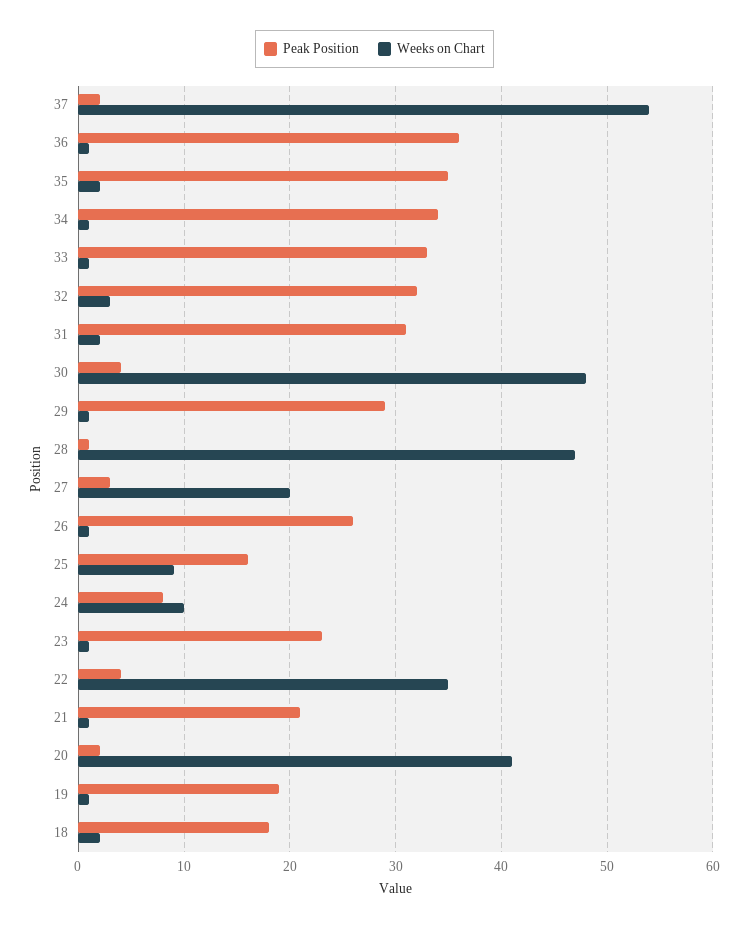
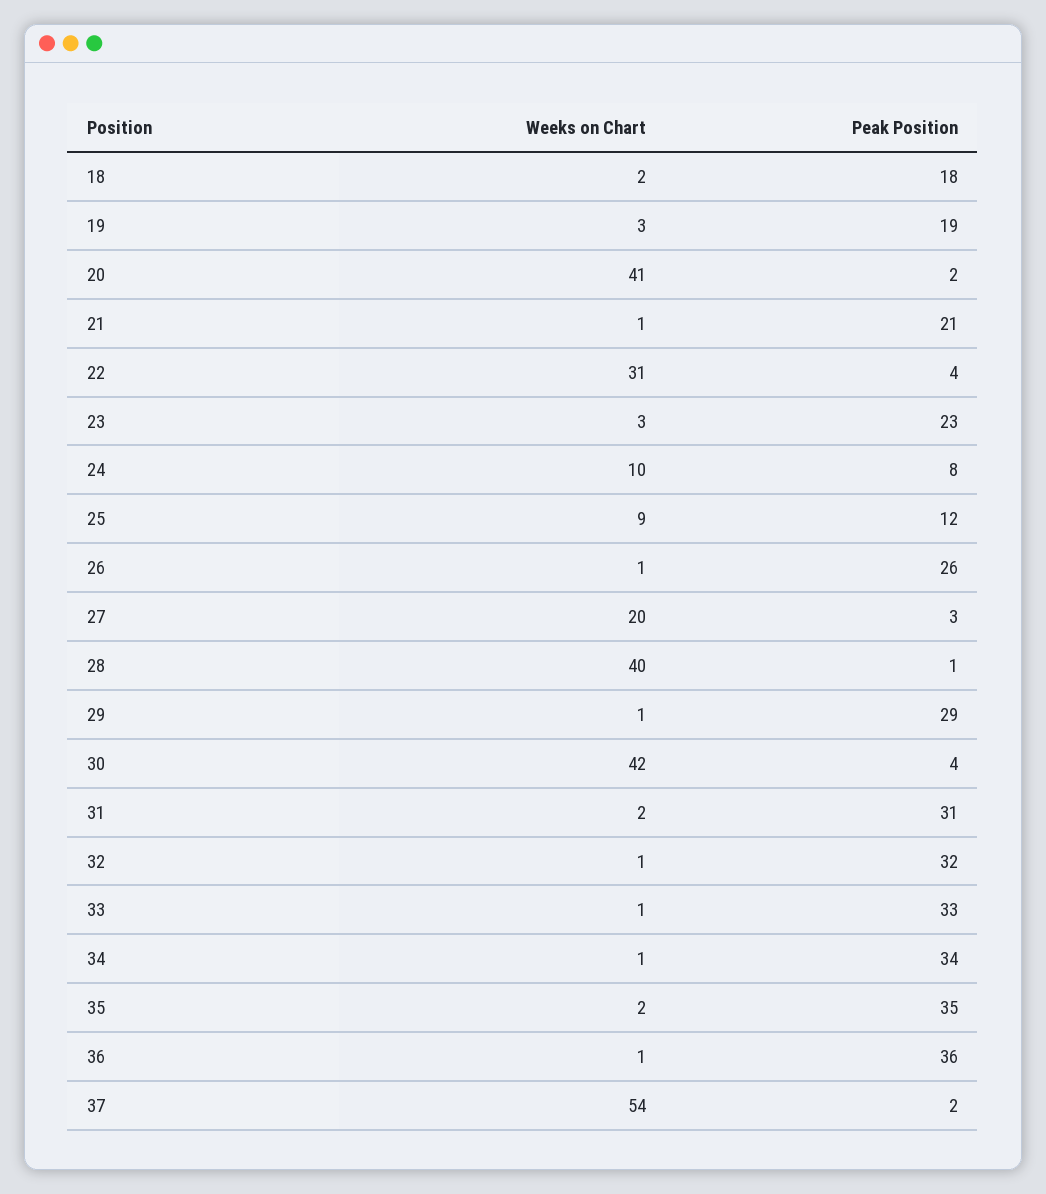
Weeks on Chart, 32: 3 -> 1
Weeks on Chart, 30: 48 -> 42
Weeks on Chart, 28: 47 -> 40
Peak Position, 25: 16 -> 12
Weeks on Chart, 23: 1 -> 3
Weeks on Chart, 22: 35 -> 31
Weeks on Chart, 19: 1 -> 3

